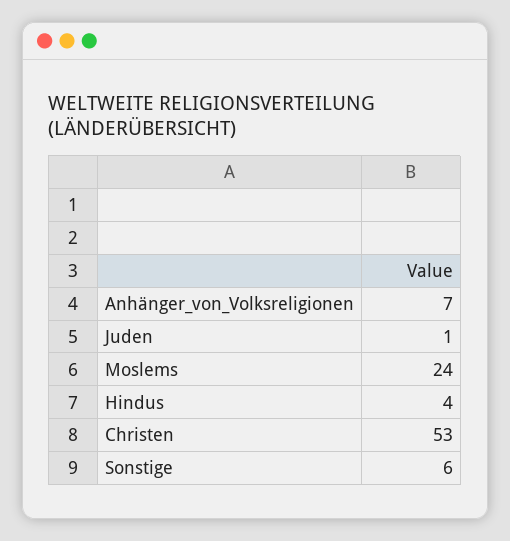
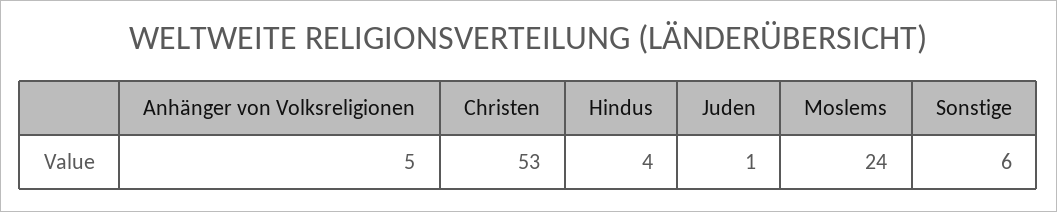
Anhänger_von_Volksreligionen: 7 -> 5

